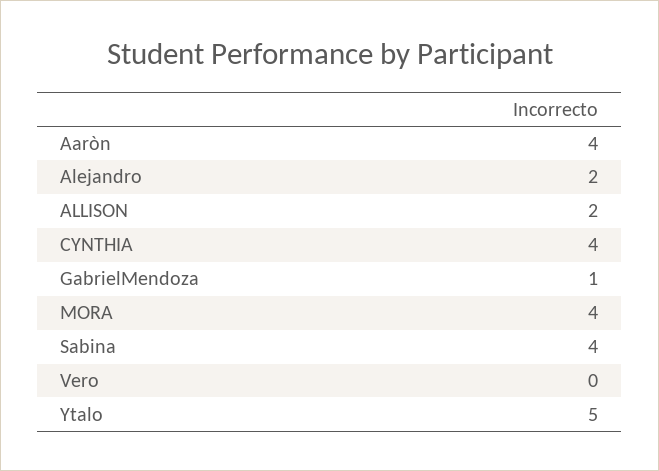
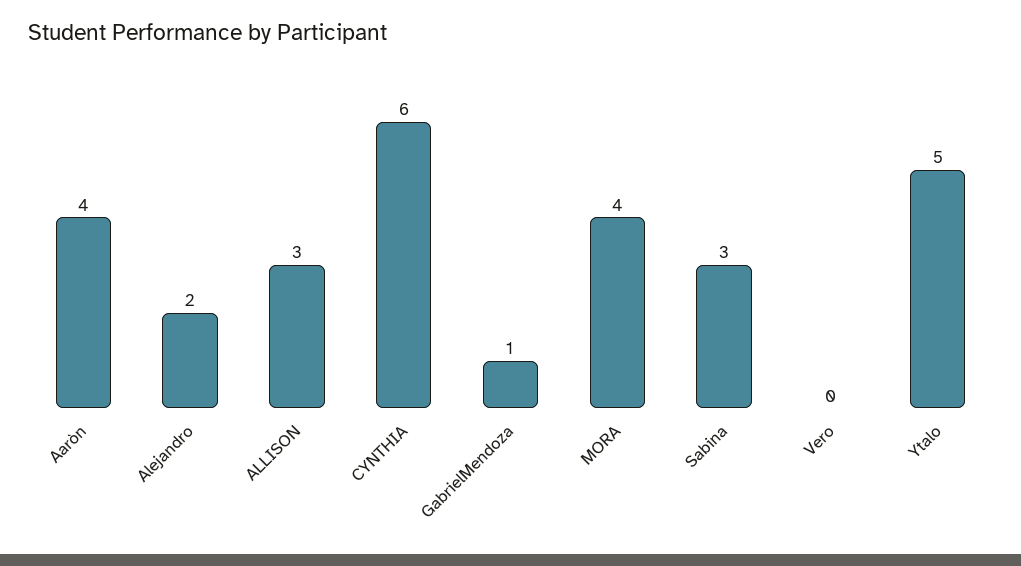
ALLISON: 2 -> 3
CYNTHIA: 4 -> 6
Sabina: 4 -> 3

